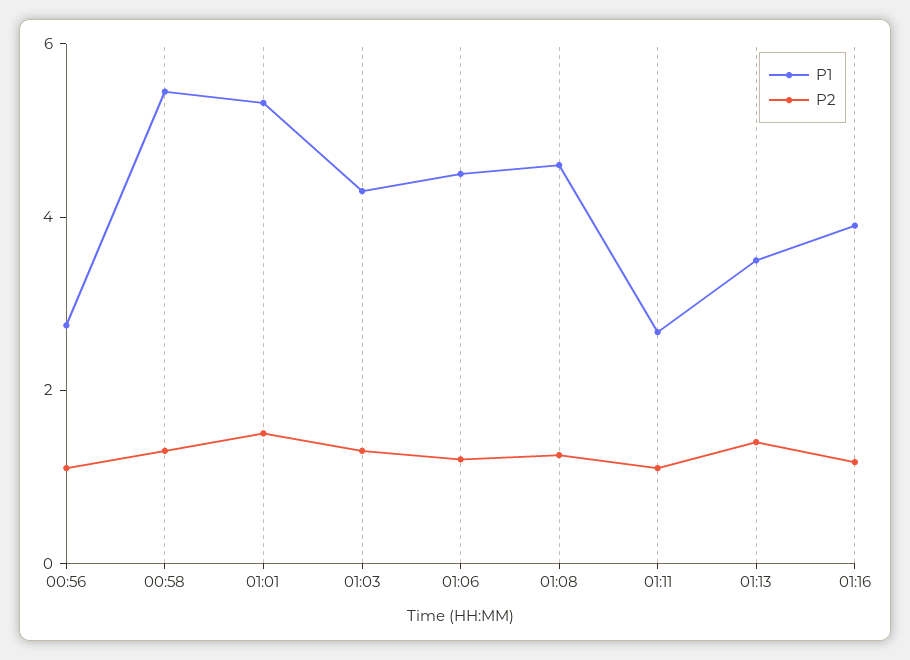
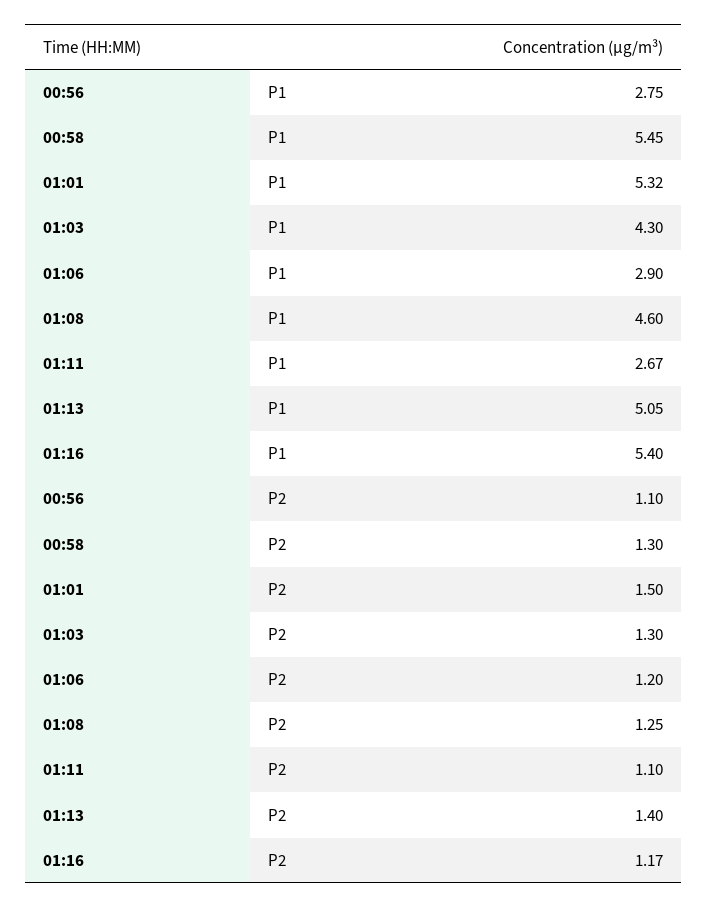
P1, 01:06: 4.5 -> 2.9
P1, 01:13: 3.5 -> 5.05
P1, 01:16: 4 -> 5.4

